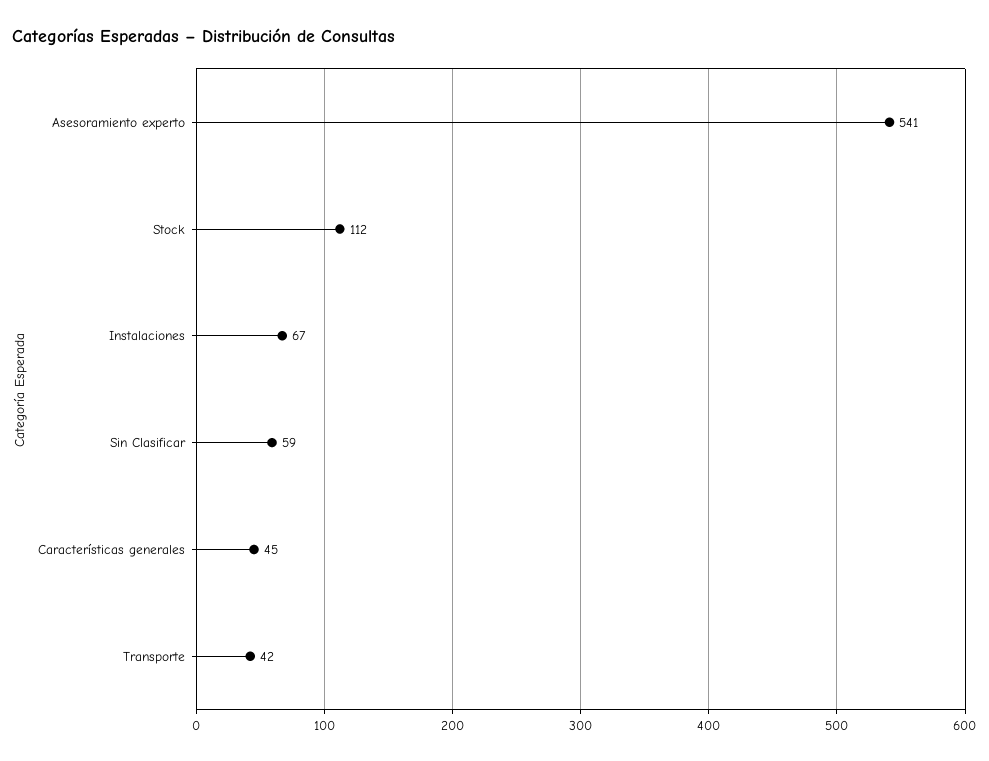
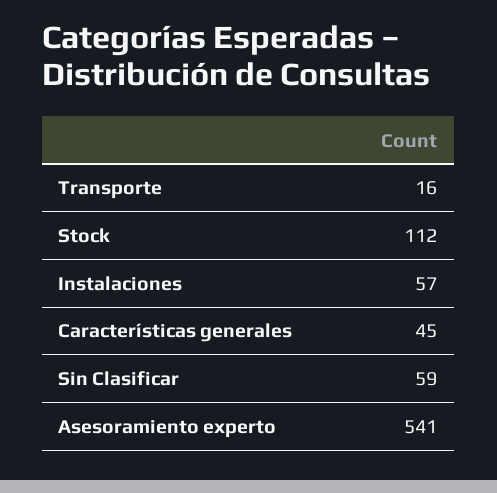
Instalaciones: 67 -> 57
Transporte: 42 -> 16

